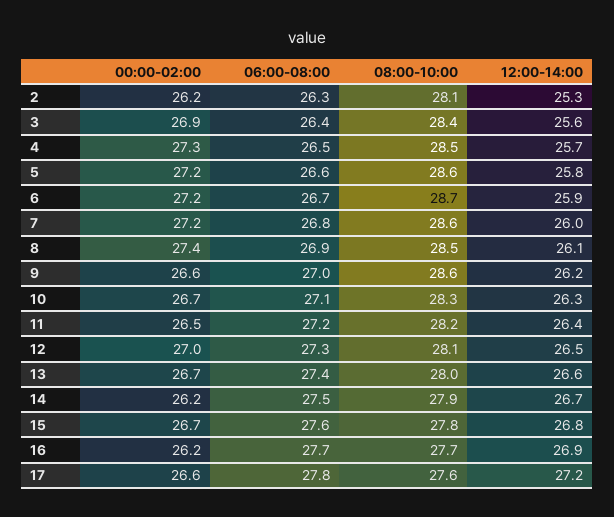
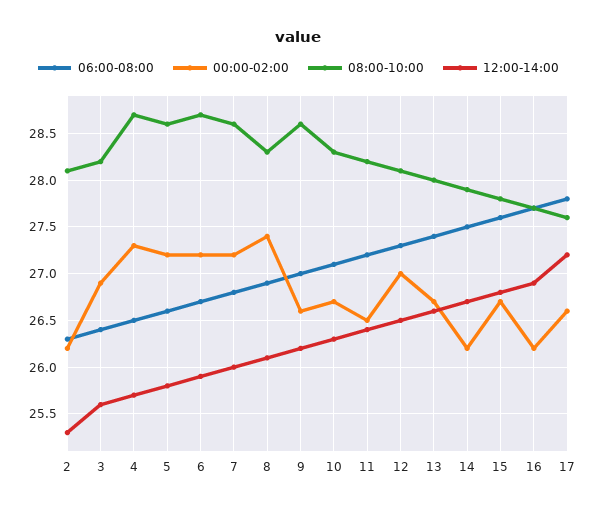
08:00-10:00, 3: 28.4 -> 28.2
08:00-10:00, 4: 28.5 -> 28.7
08:00-10:00, 8: 28.5 -> 28.3

